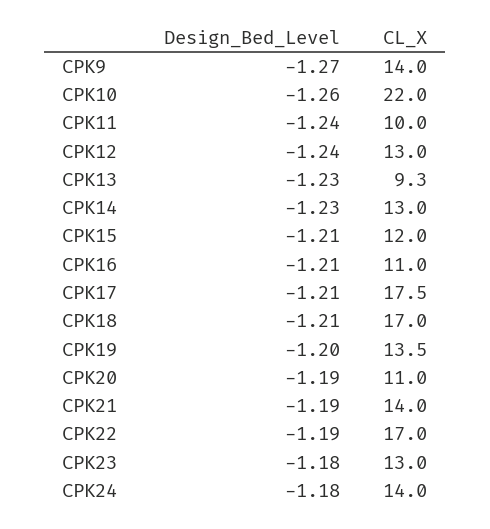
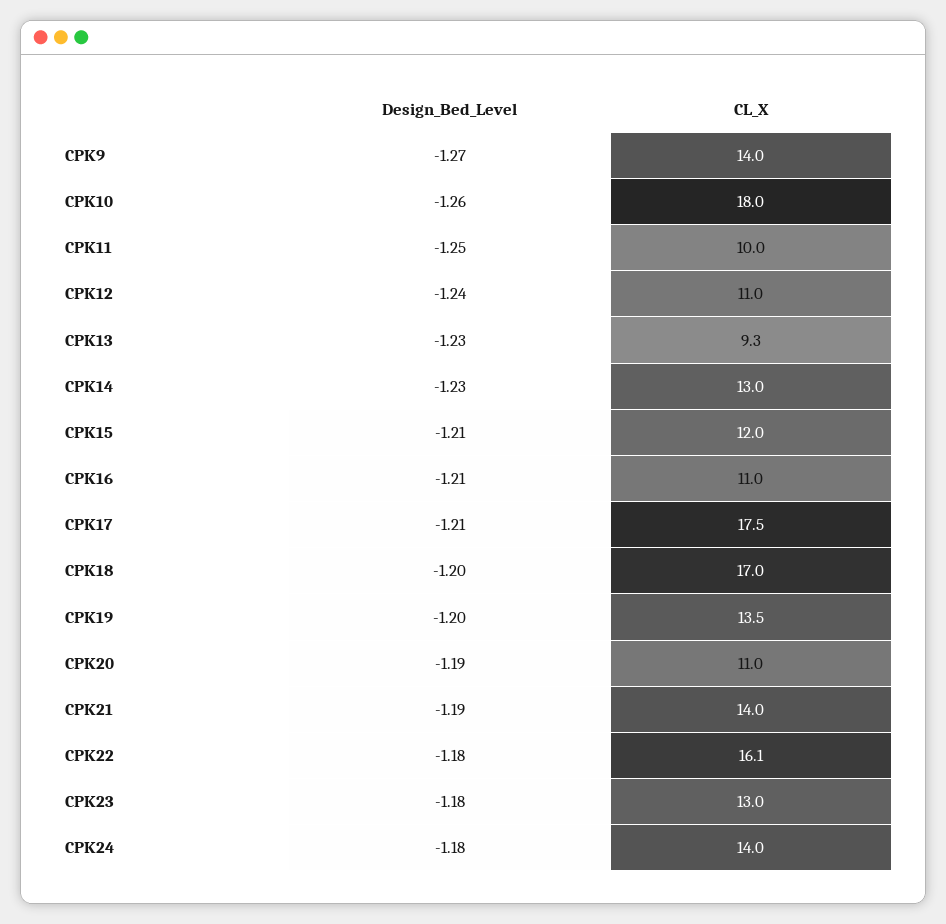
CL_X, CPK10: 22 -> 18
Design_Bed_Level, CPK11: -1.24 -> -1.25
CL_X, CPK12: 13 -> 11
Design_Bed_Level, CPK18: -1.21 -> -1.2
Design_Bed_Level, CPK22: -1.19 -> -1.18
CL_X, CPK22: 17 -> 16.1

